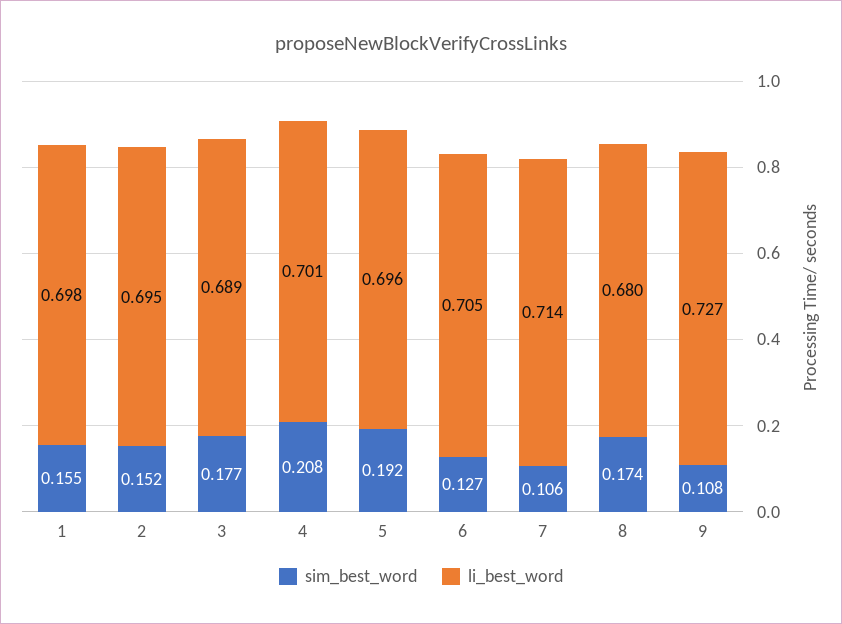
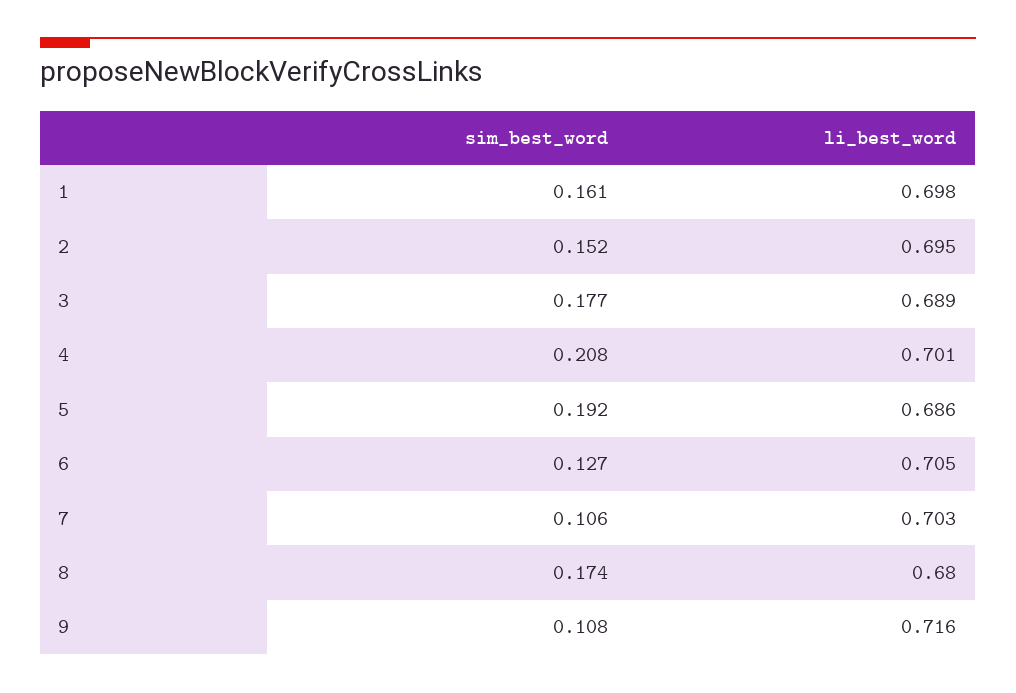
sim_best_word, 1: 0.155 -> 0.161
li_best_word, 5: 0.696 -> 0.686
li_best_word, 7: 0.714 -> 0.703
li_best_word, 9: 0.727 -> 0.716

